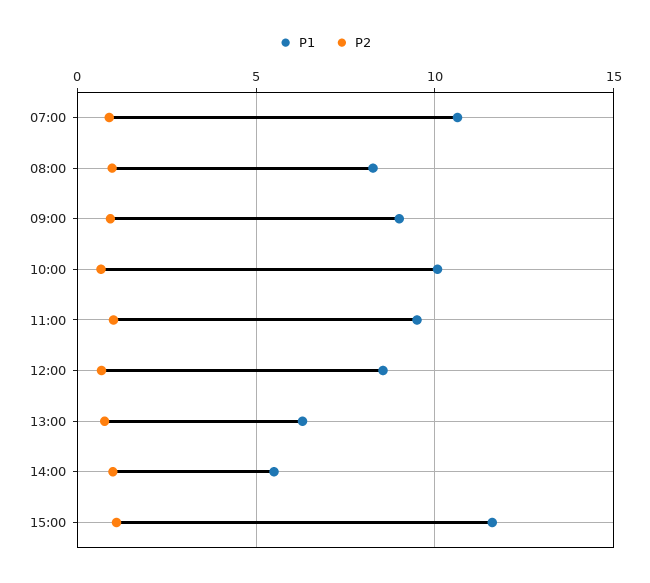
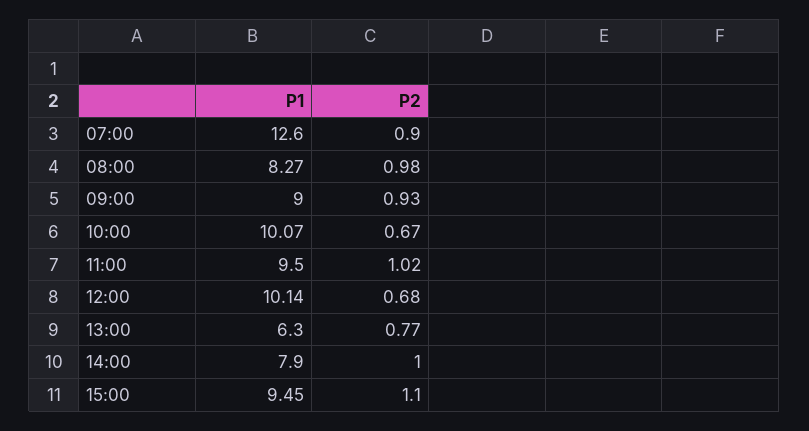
P1, 07:00: 10.5 -> 12.6
P1, 12:00: 8.5 -> 10.14
P1, 14:00: 5.5 -> 7.9
P1, 15:00: 11.5 -> 9.45

